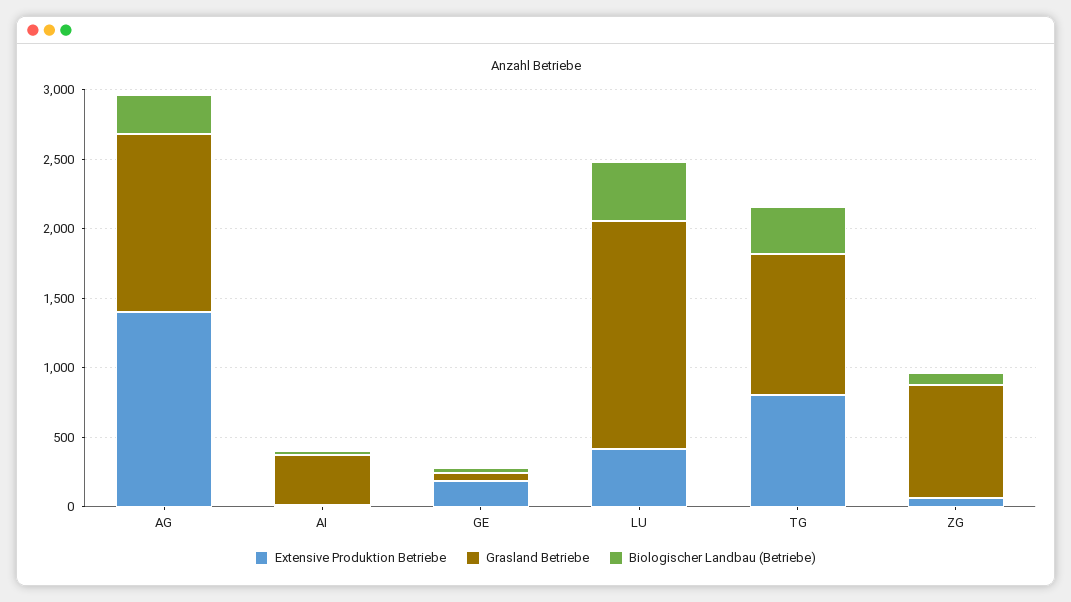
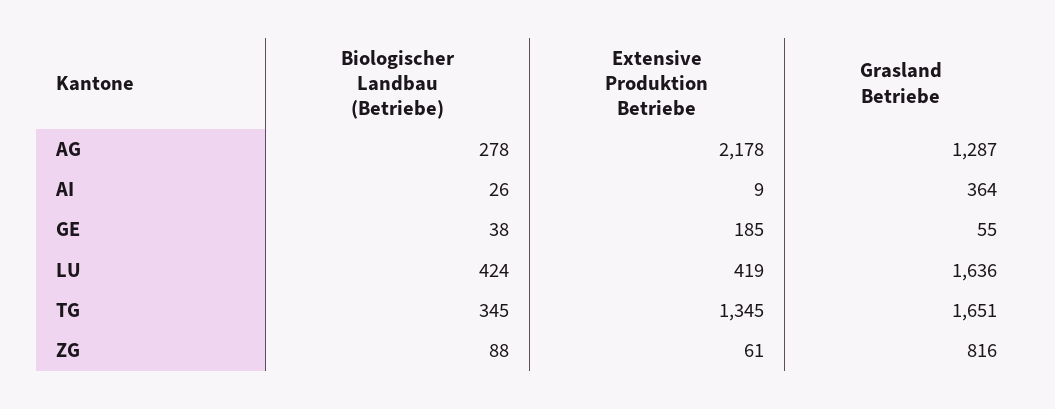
Extensive Produktion Betriebe, AG: 1400 -> 2178
Extensive Produktion Betriebe, TG: 800 -> 1345
Grasland Betriebe, TG: 1000 -> 1651

